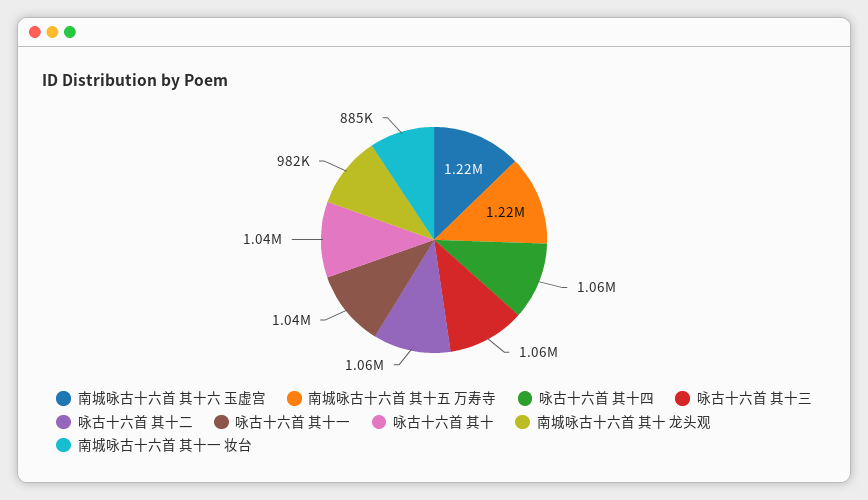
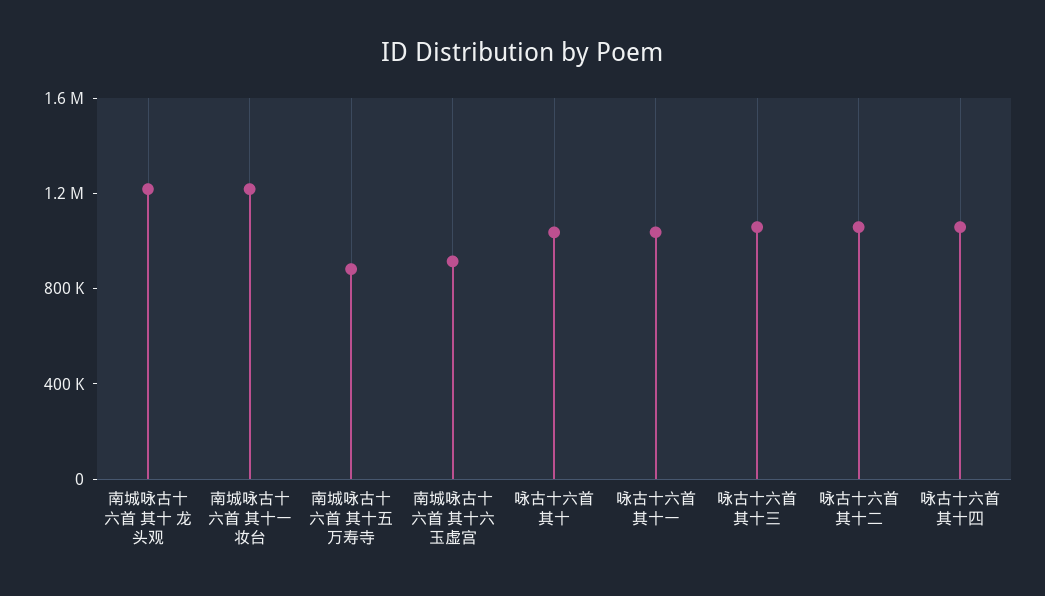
南城咏古十六首 其十六 玉虚宫: 1220000 -> 900000
南城咏古十六首 其十五 万寿寺: 1220000 -> 900000
南城咏古十六首 其十 龙头观: 982000 -> 1200000
南城咏古十六首 其十一 妆台: 885000 -> 1200000

